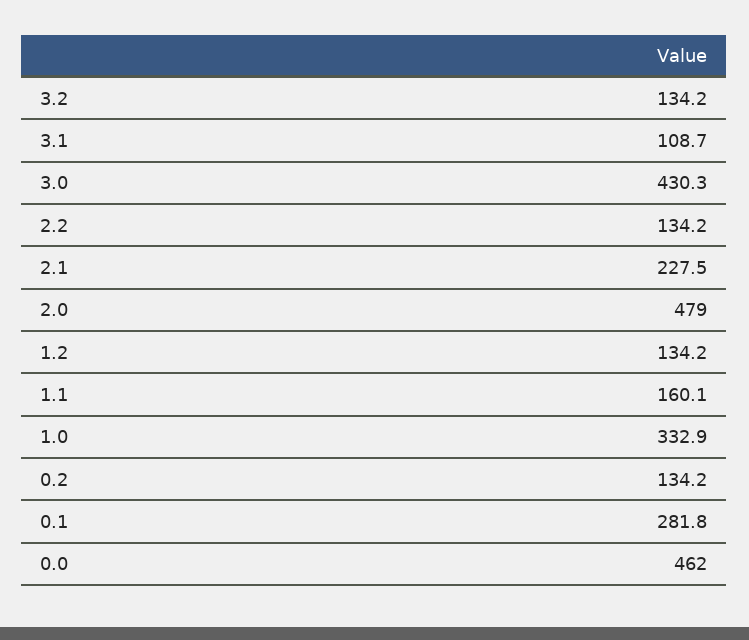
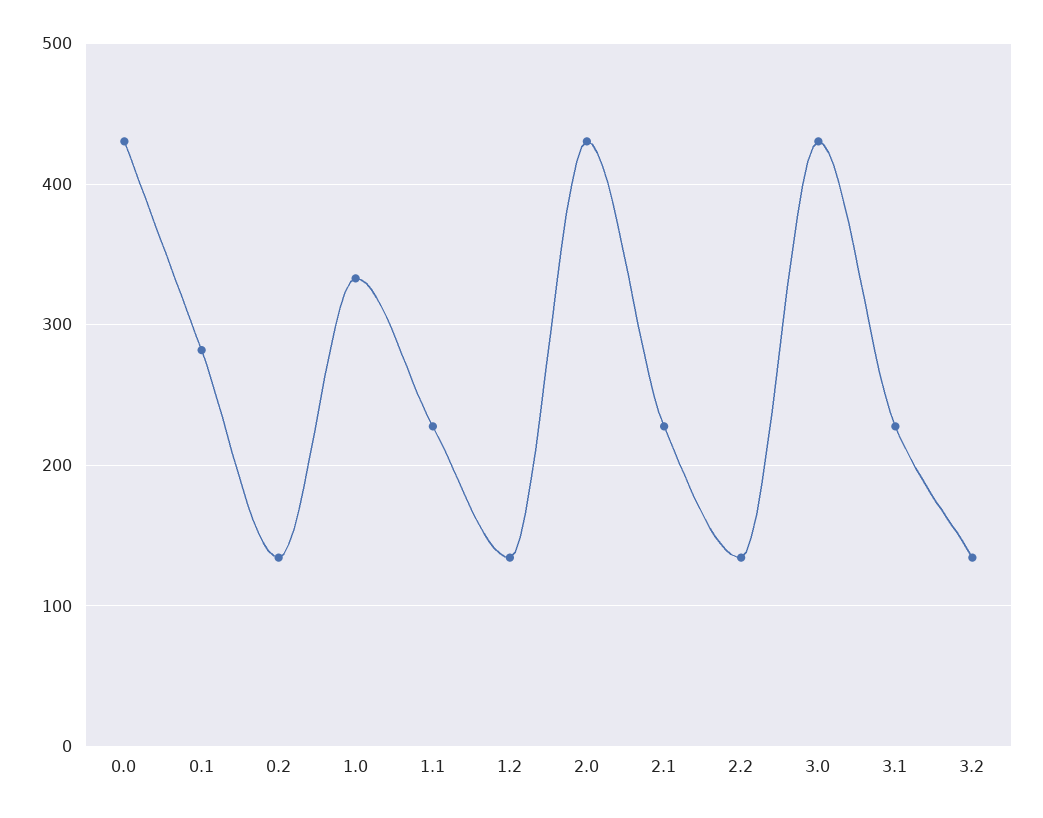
3.1: 108.7 -> 230
2.0: 479 -> 430
1.1: 160.1 -> 230
0.0: 462 -> 430

